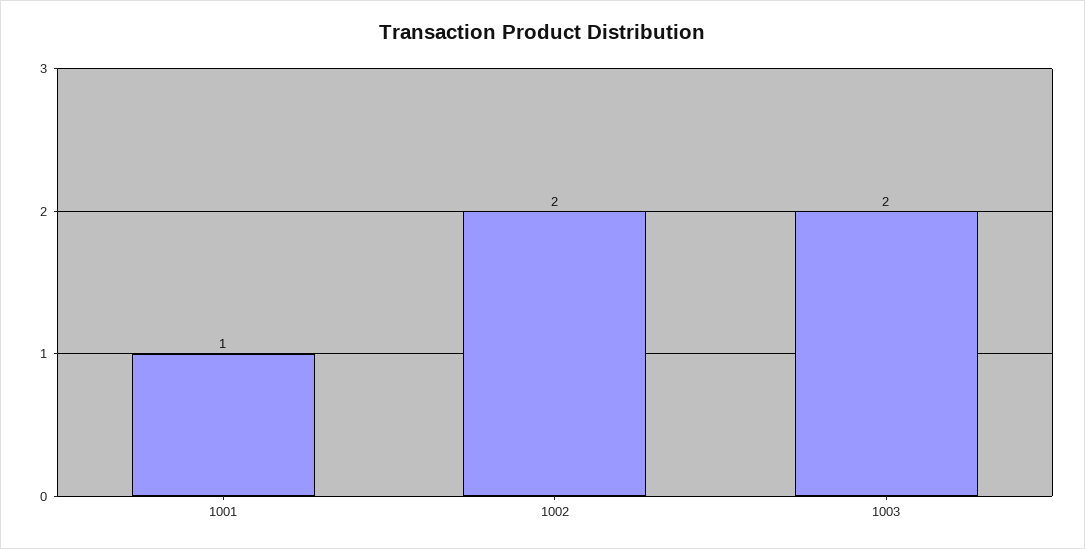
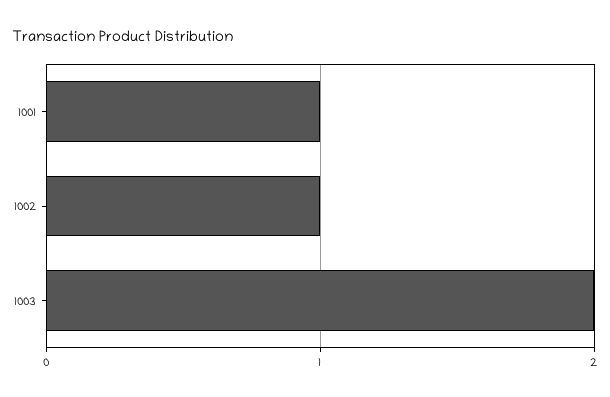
1002: 2 -> 1

